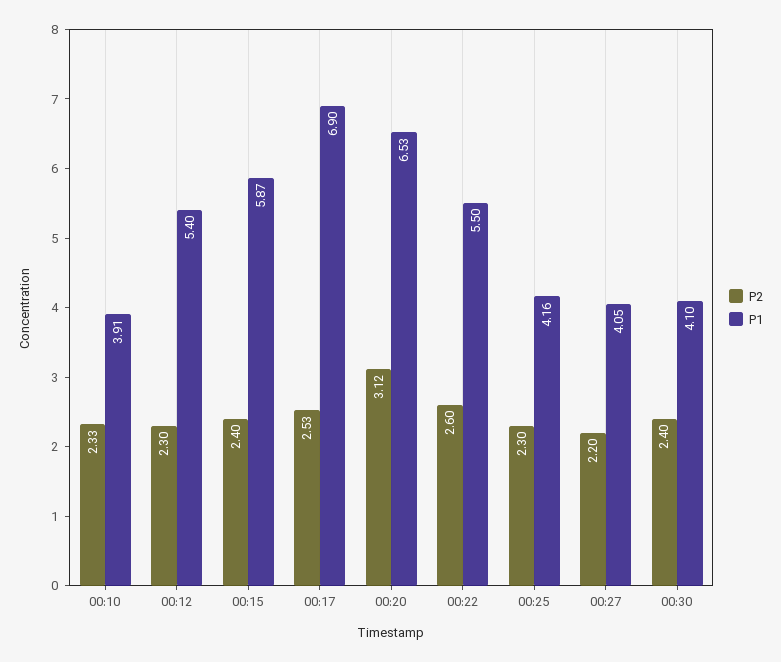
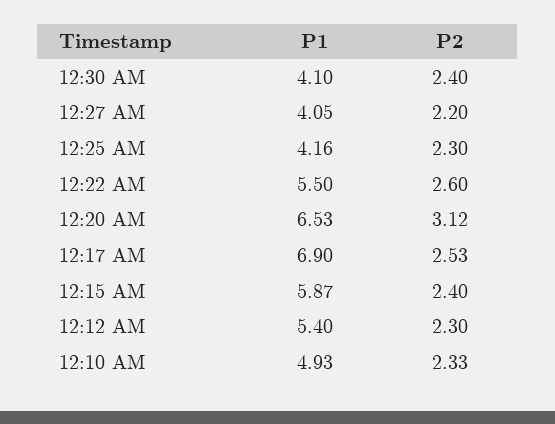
P1, 00:10: 3.91 -> 4.93

